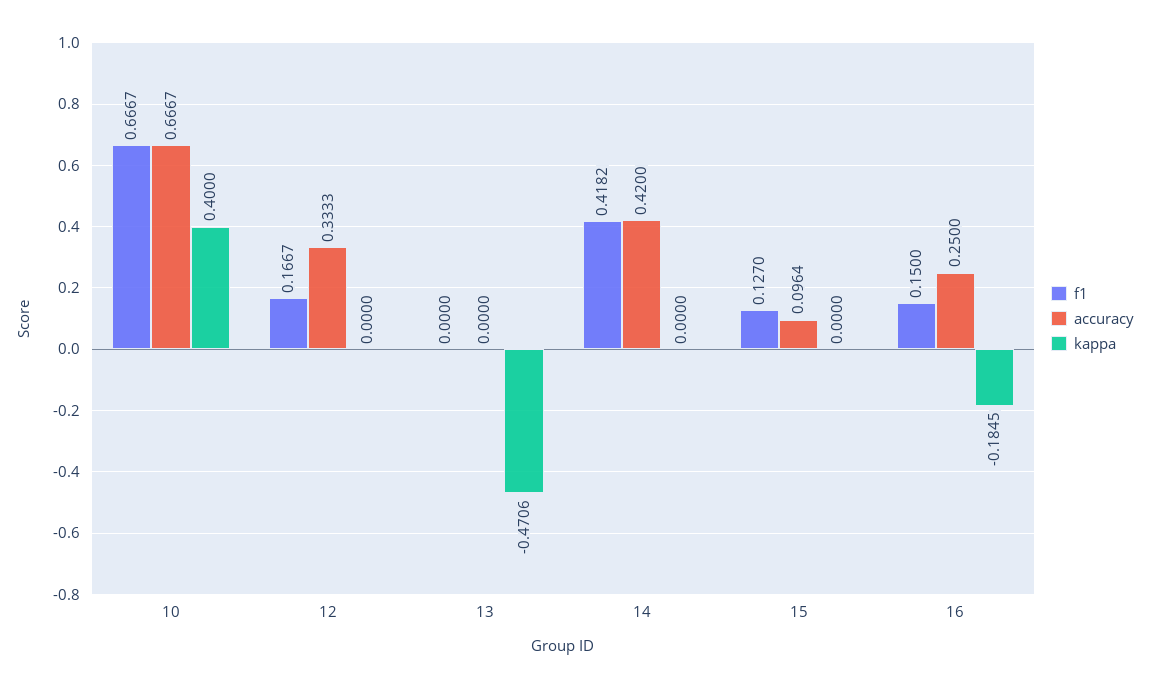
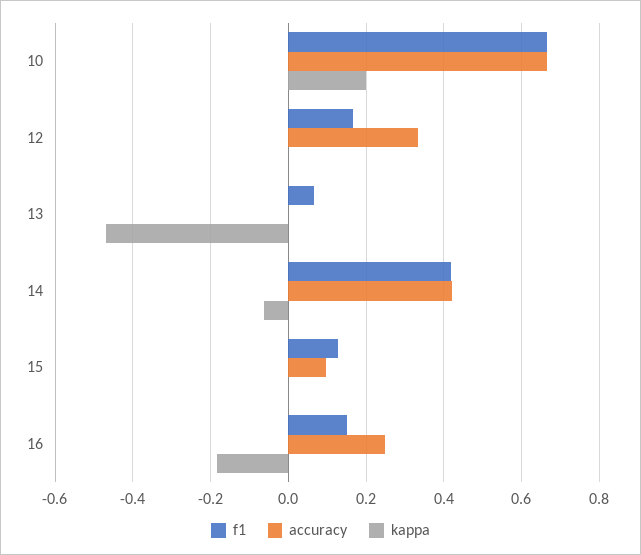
kappa, 10: 0.4 -> 0.2
f1, 13: 0 -> 0.06
kappa, 14: 0 -> -0.06

